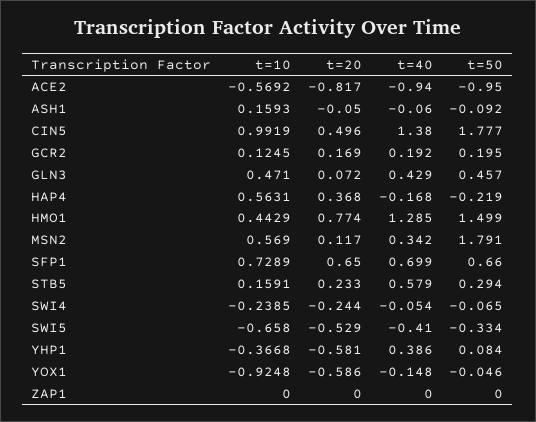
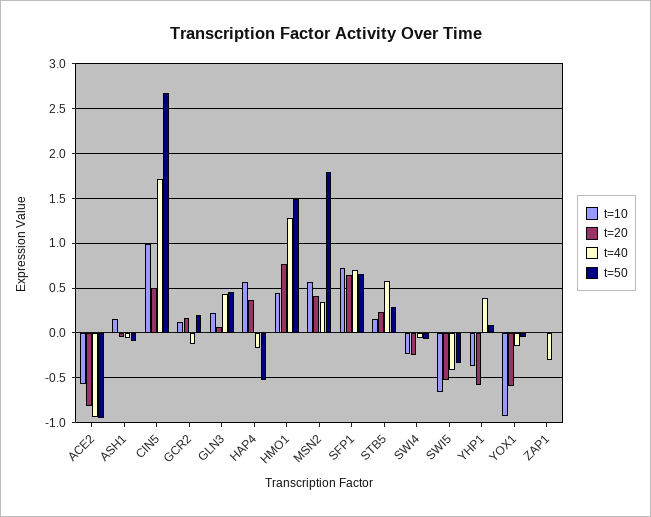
t=40, CIN5: 1.38 -> 1.7
t=50, CIN5: 1.777 -> 2.7
t=40, GCR2: 0.192 -> -0.1
t=10, GLN3: 0.471 -> 0.2
t=50, HAP4: -0.219 -> -0.5
t=20, MSN2: 0.117 -> 0.4
t=40, ZAP1: 0 -> -0.3

